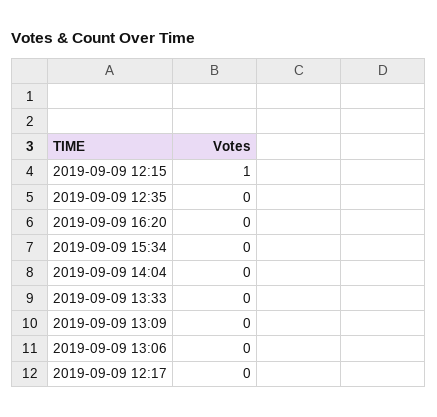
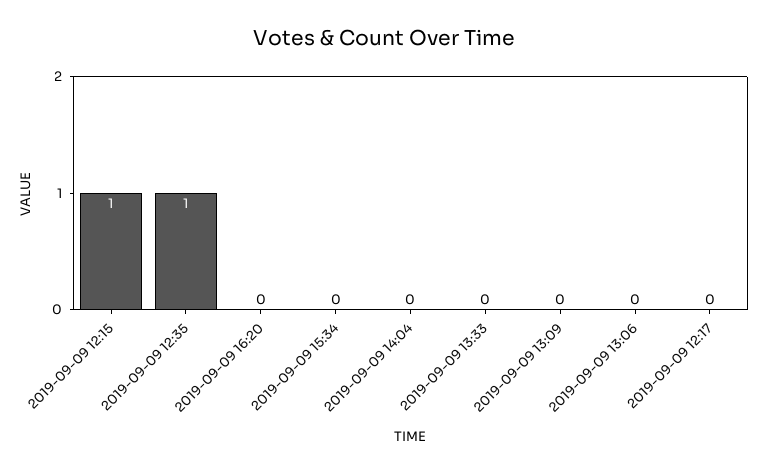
2019-09-09 12:35: 0 -> 1

